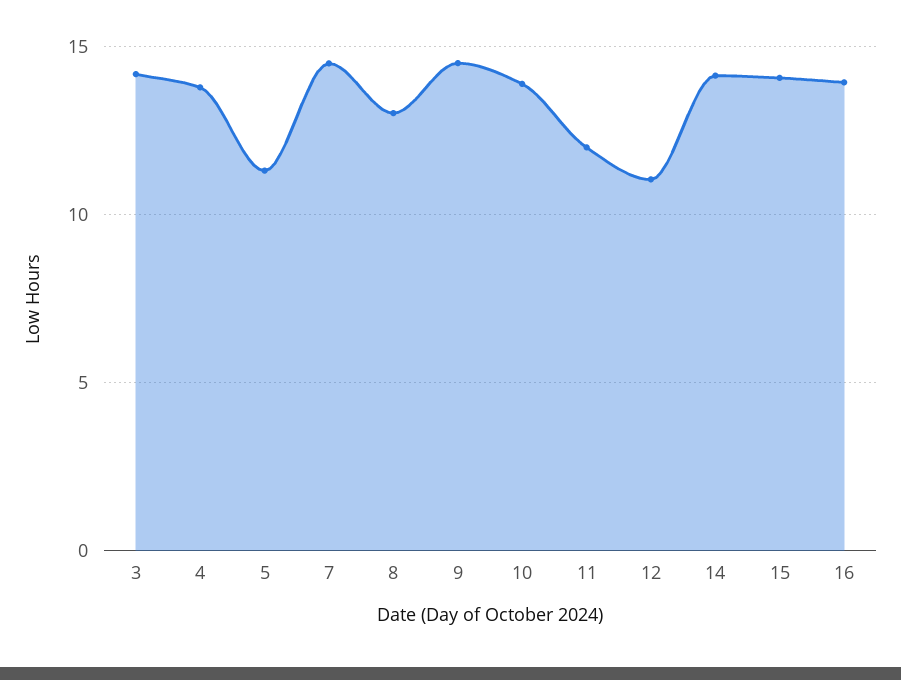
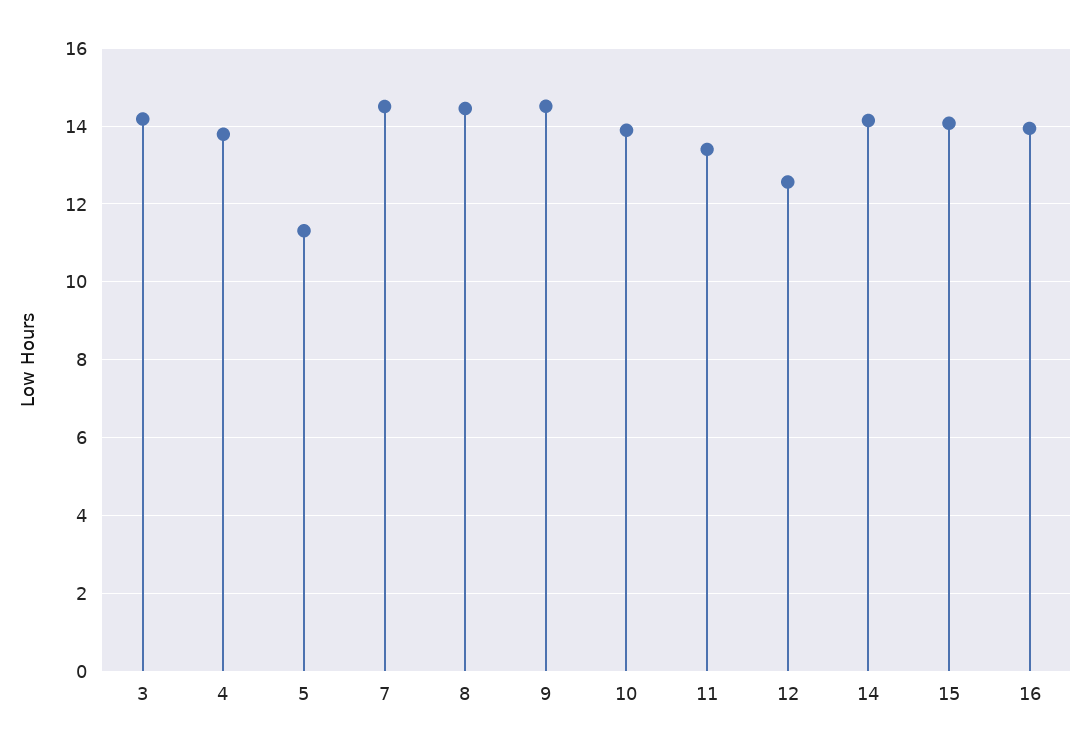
8: 13 -> 14.4
11: 12 -> 13.4
12: 11 -> 12.6

